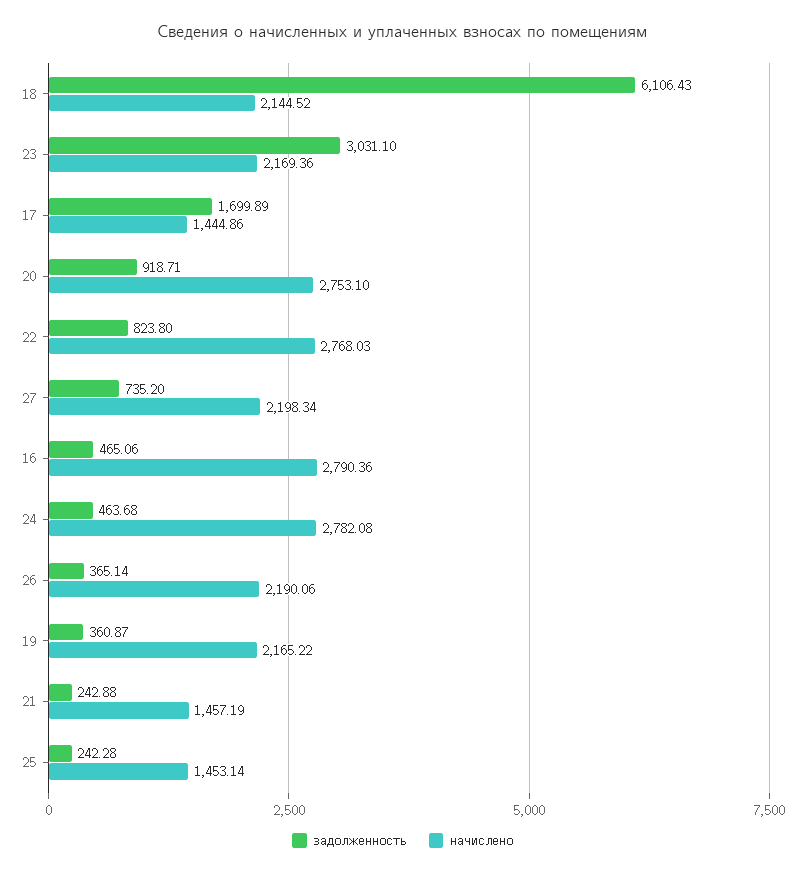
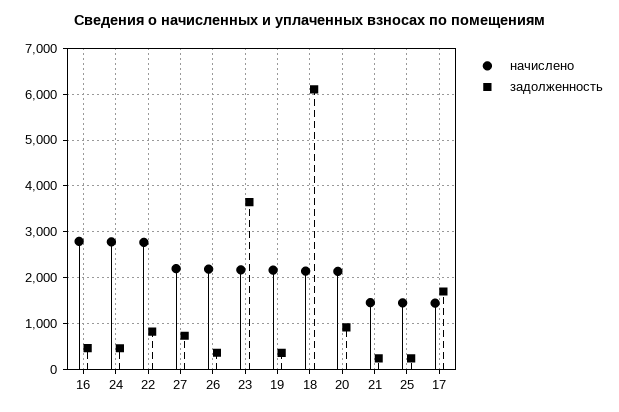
задолженность, 23: 3031.1 -> 3600
начислено, 20: 2753.1 -> 2200

